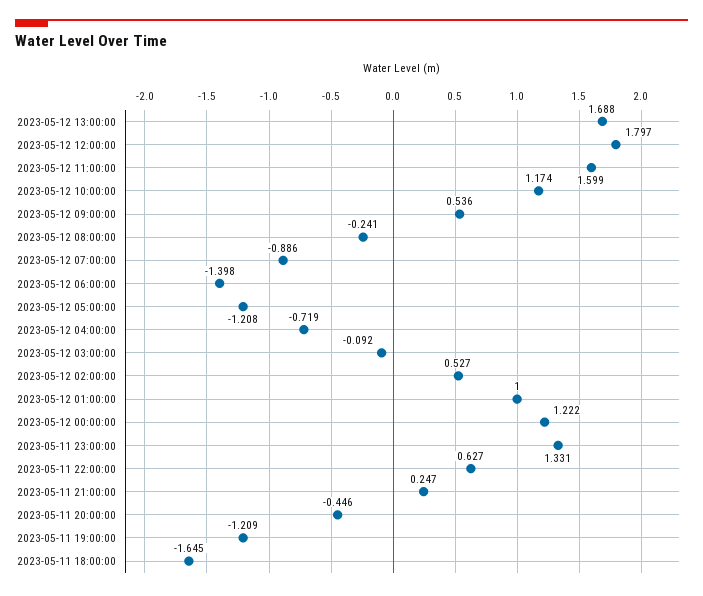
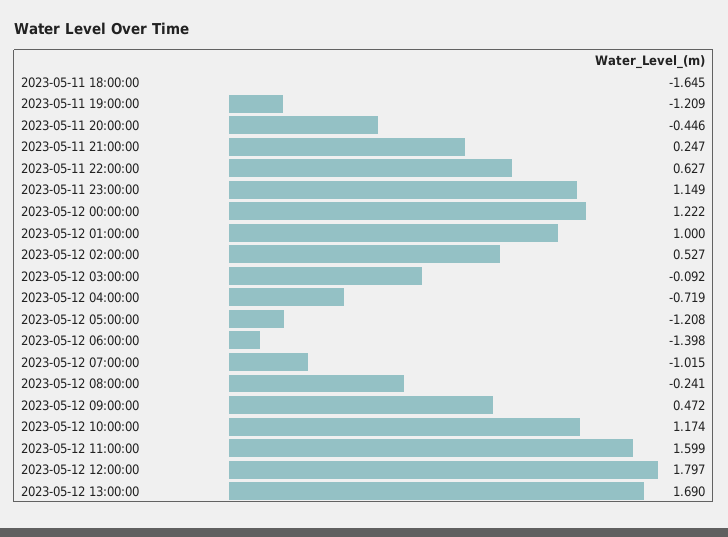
2023-05-12 13:00:00: 1.688 -> 1.69
2023-05-12 09:00:00: 0.536 -> 0.472
2023-05-12 07:00:00: -0.886 -> -1.015
2023-05-11 23:00:00: 1.331 -> 1.149

